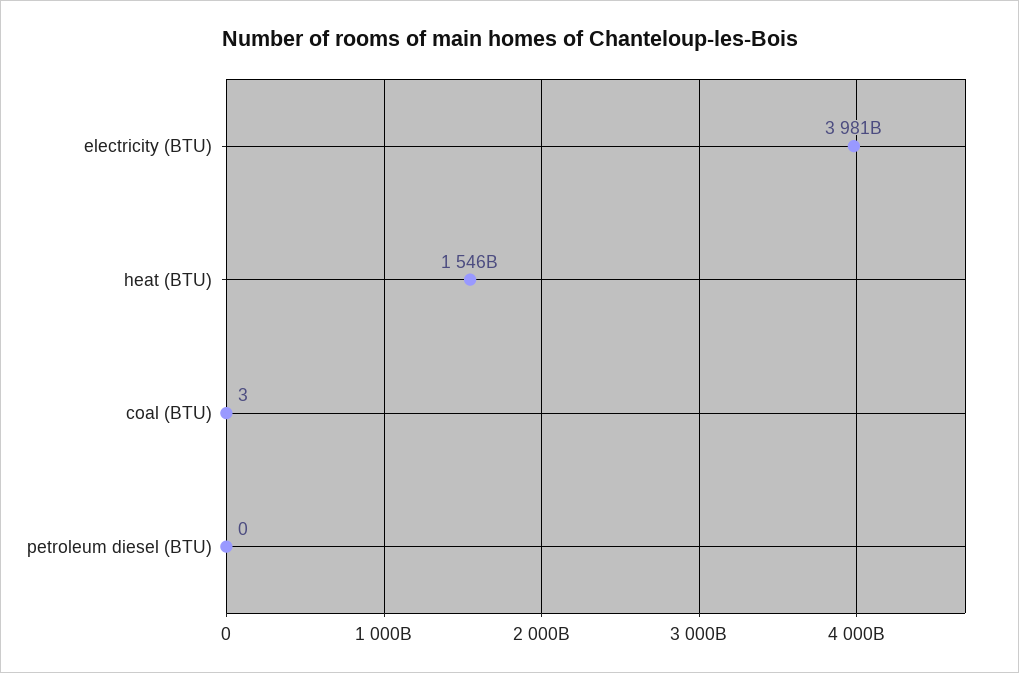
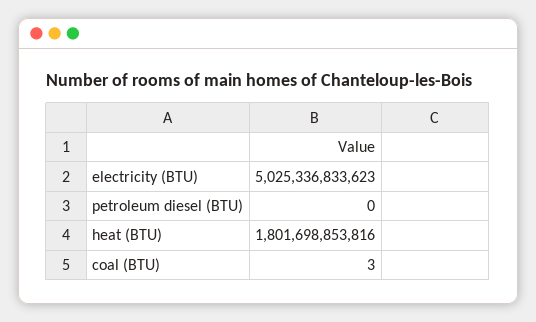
electricity (BTU): 3981000000000 -> 5025336833623
heat (BTU): 1546000000000 -> 1801698853816

